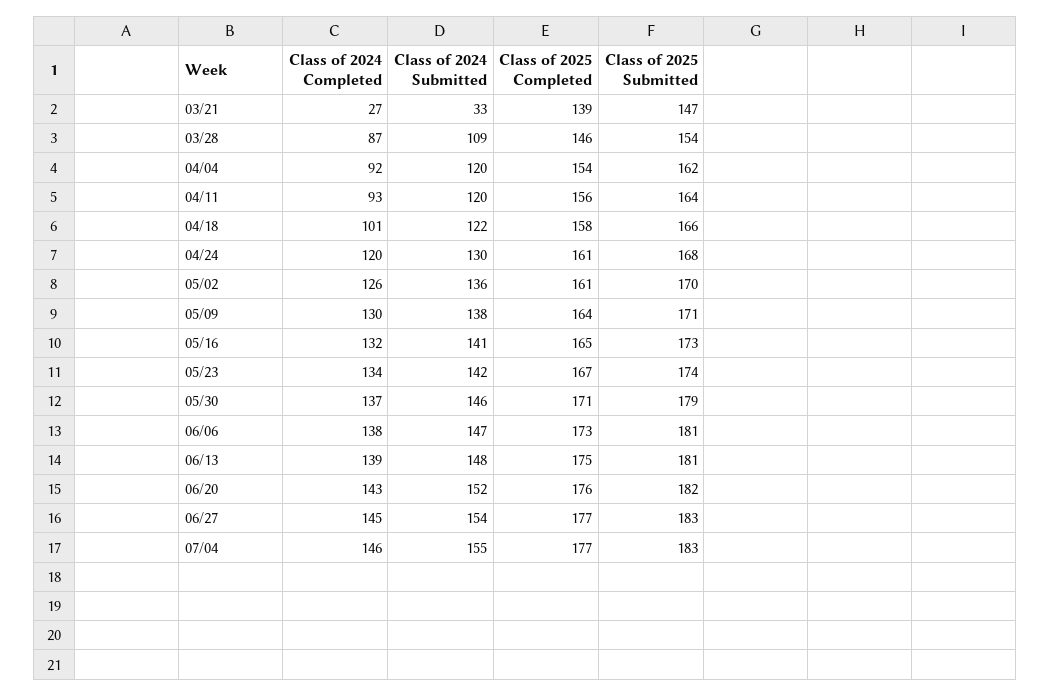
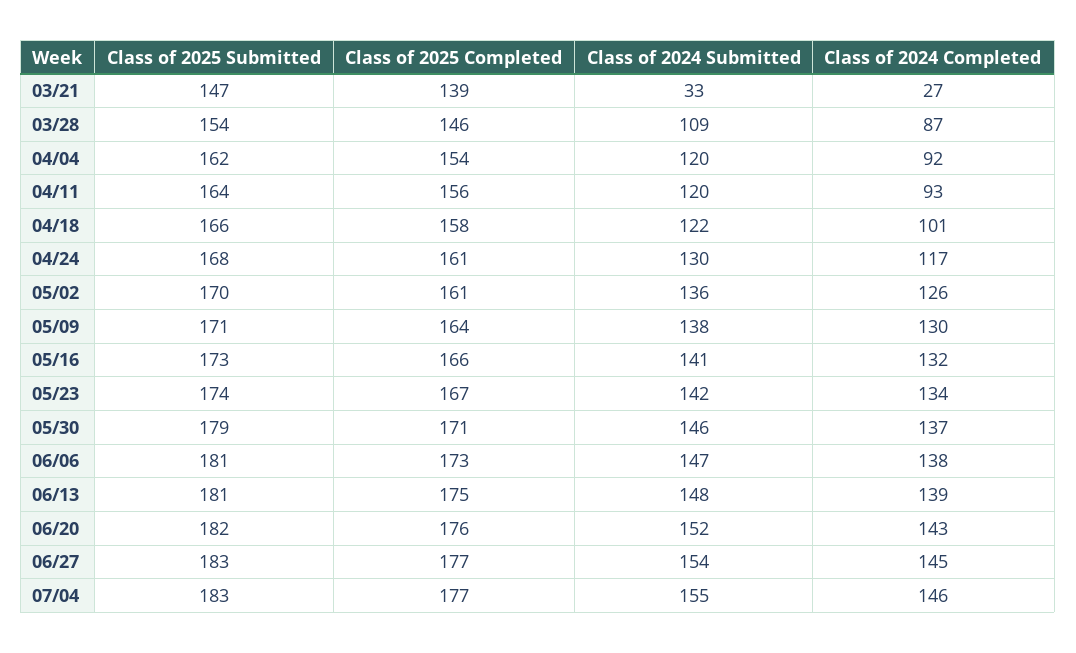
Class of 2024 Completed, 04/24: 120 -> 117
Class of 2025 Completed, 05/16: 165 -> 166

